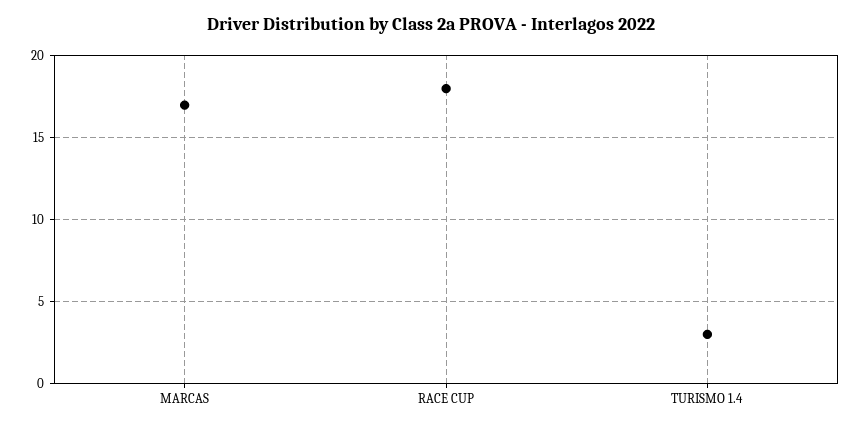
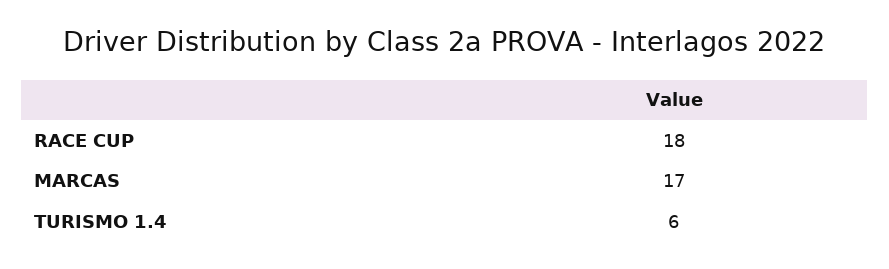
TURISMO 1.4: 3 -> 6

